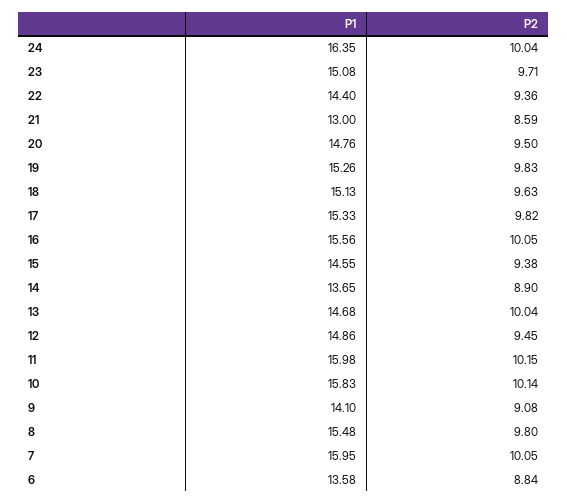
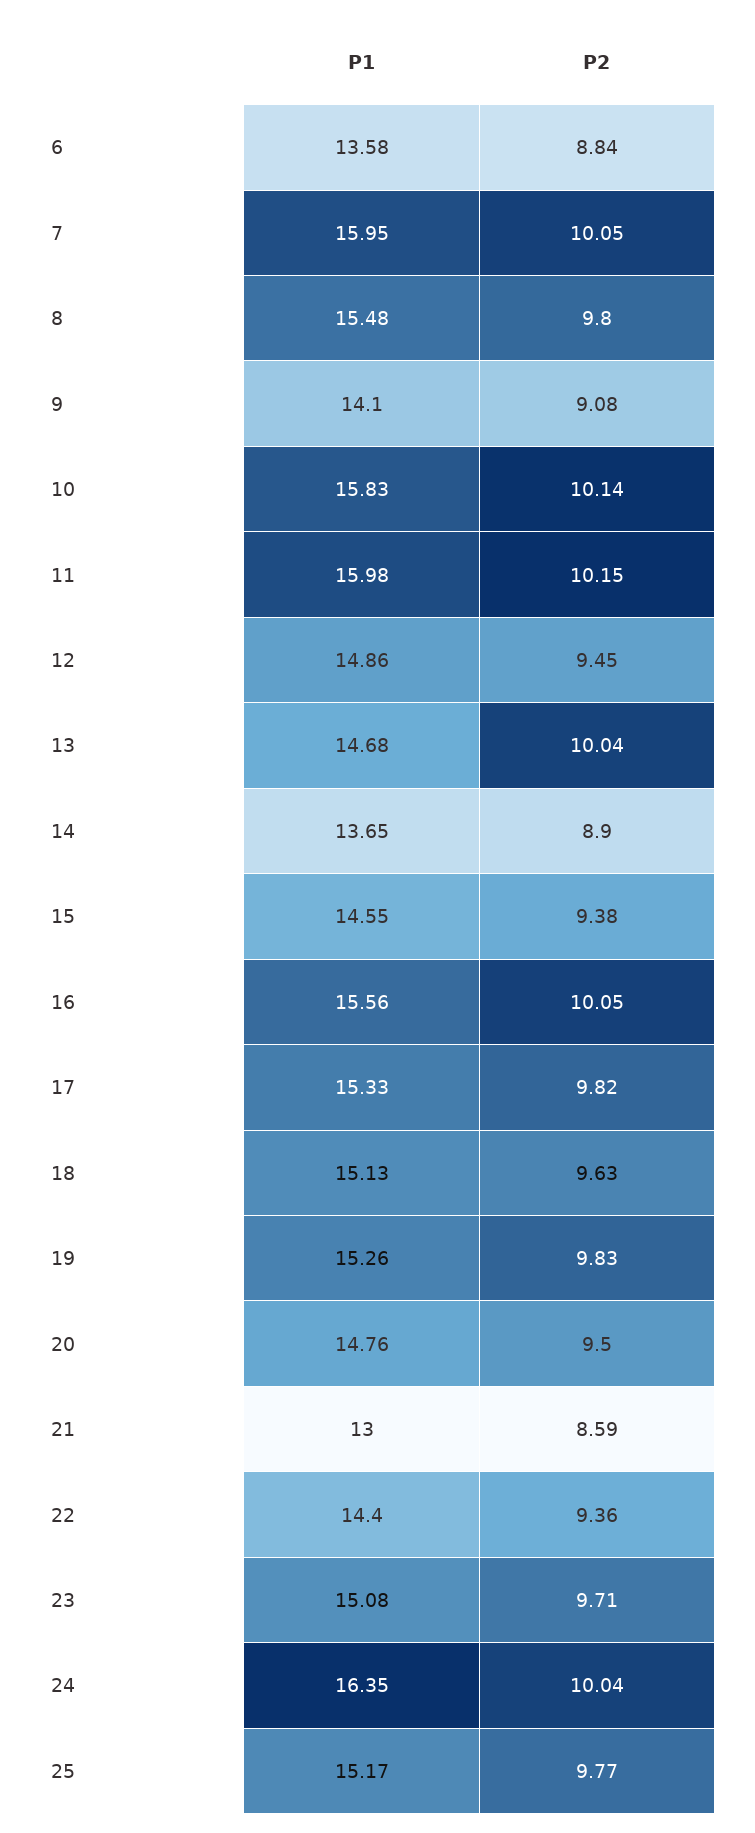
P1, 25: none -> 15.17
P2, 25: none -> 9.77

